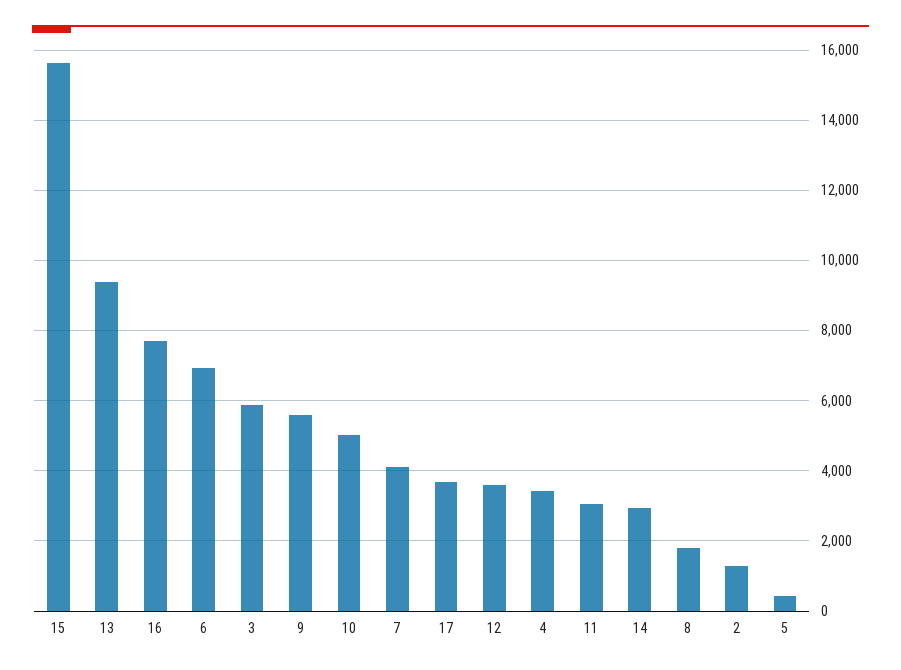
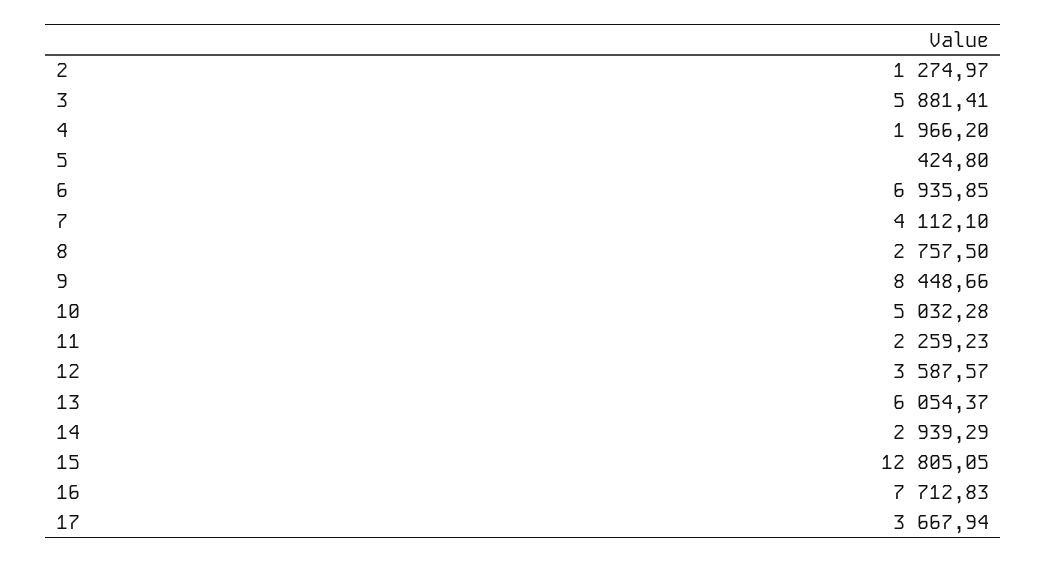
15: 15600 -> 12805.05
13: 9400 -> 6054.37
9: 5600 -> 8448.66
4: 3400 -> 1966.2
11: 3000 -> 2259.23
8: 1800 -> 2757.5

